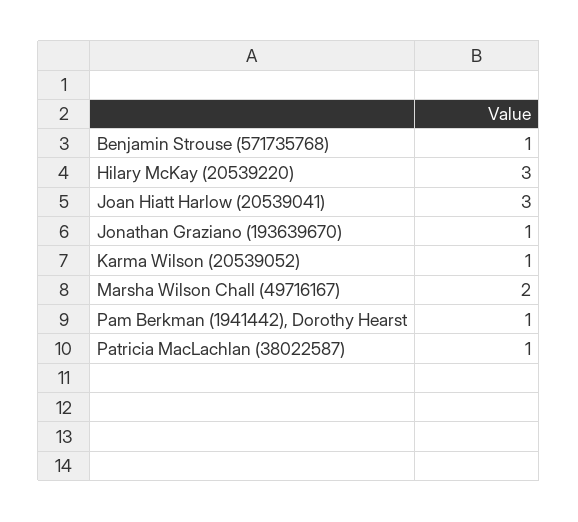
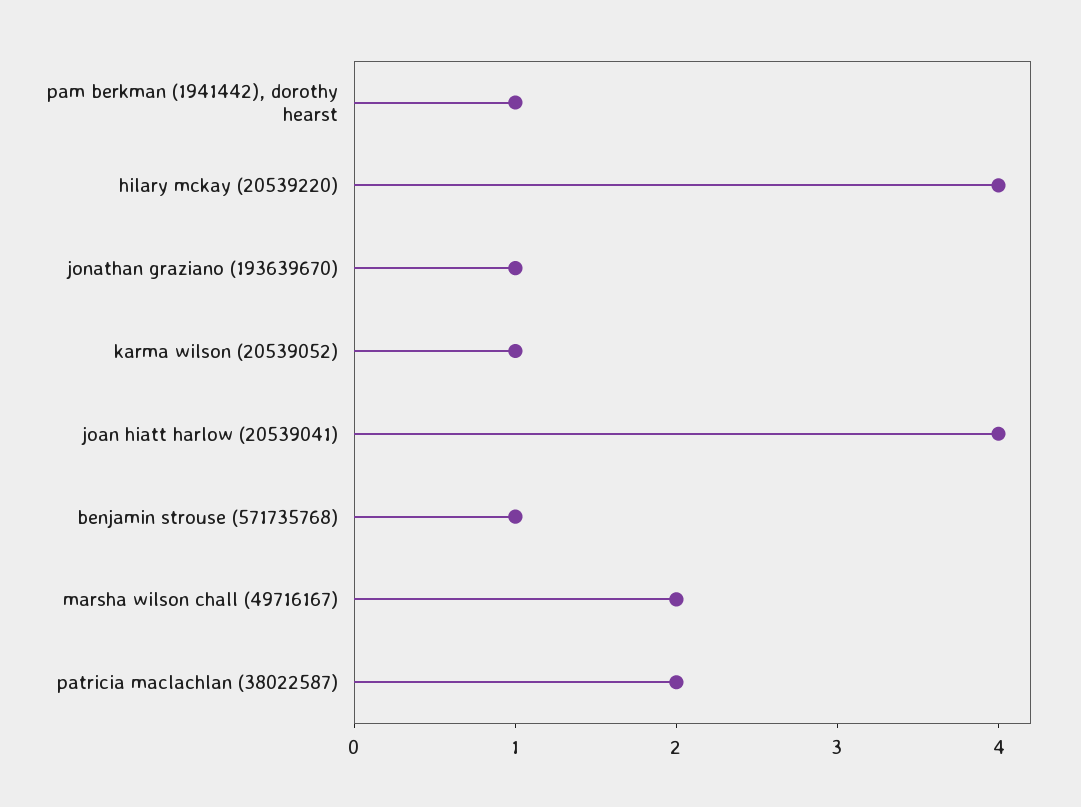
Hilary McKay (20539220): 3 -> 4
Joan Hiatt Harlow (20539041): 3 -> 4
Patricia MacLachlan (38022587): 1 -> 2

